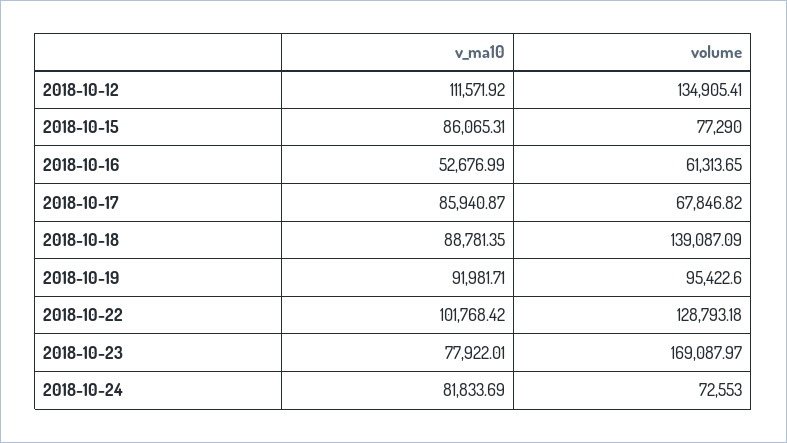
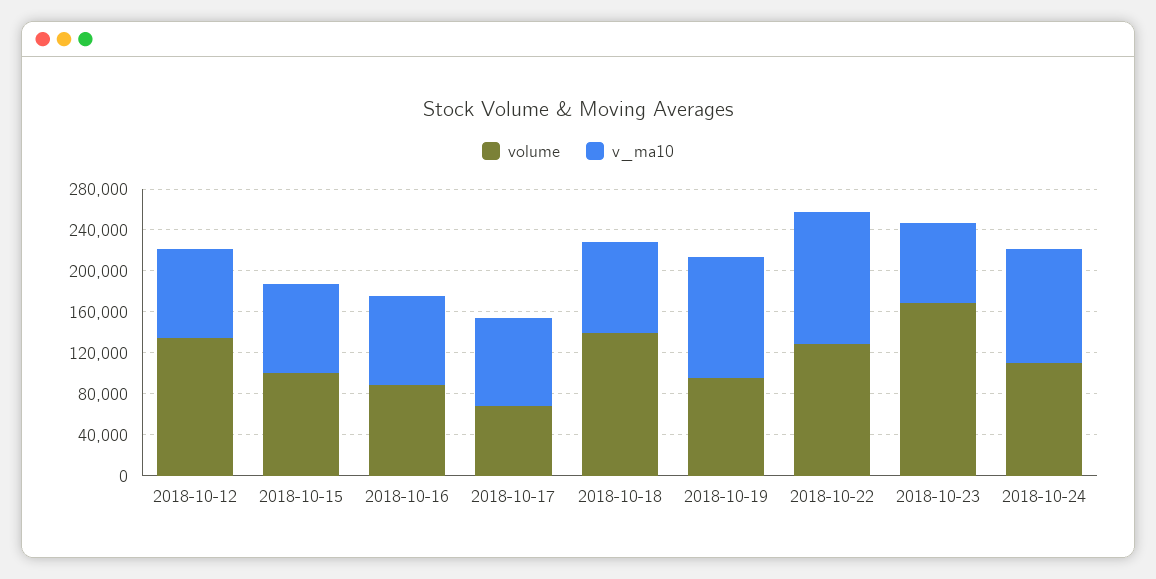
v_ma10, 2018-10-12: 111571.92 -> 90000
volume, 2018-10-15: 77290 -> 100000
v_ma10, 2018-10-16: 52676.99 -> 90000
volume, 2018-10-16: 61313.65 -> 90000
v_ma10, 2018-10-19: 91981.71 -> 120000
v_ma10, 2018-10-22: 101768.42 -> 130000
v_ma10, 2018-10-24: 81833.69 -> 110000
volume, 2018-10-24: 72553 -> 110000

